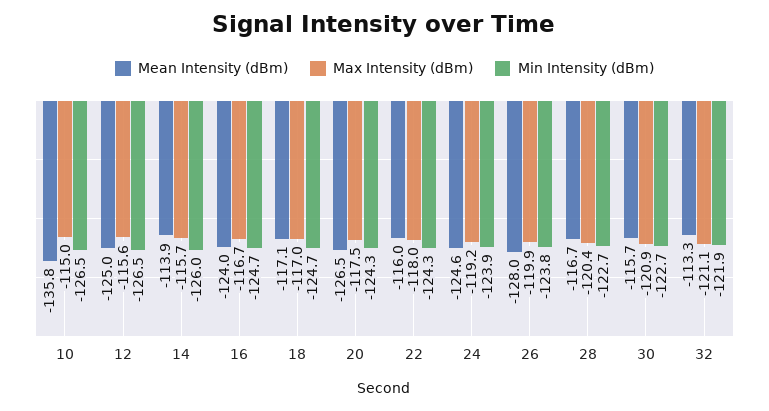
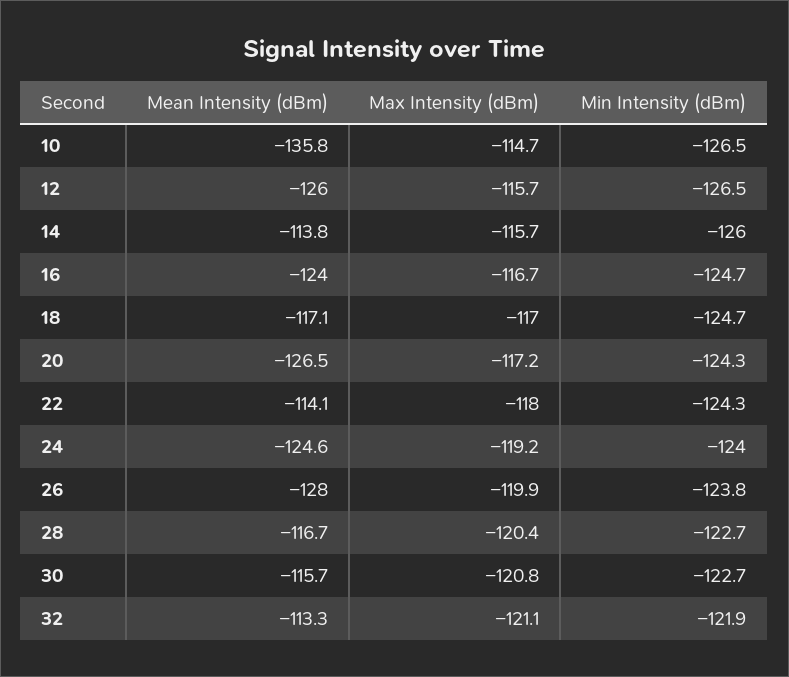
Max Intensity (dBm), 10: -115 -> -114.7
Mean Intensity (dBm), 12: -125 -> -126
Max Intensity (dBm), 12: -115.6 -> -115.7
Mean Intensity (dBm), 14: -113.9 -> -113.8
Max Intensity (dBm), 20: -117.5 -> -117.2
Mean Intensity (dBm), 22: -116 -> -114.1
Min Intensity (dBm), 24: -123.9 -> -124
Max Intensity (dBm), 30: -120.9 -> -120.8

